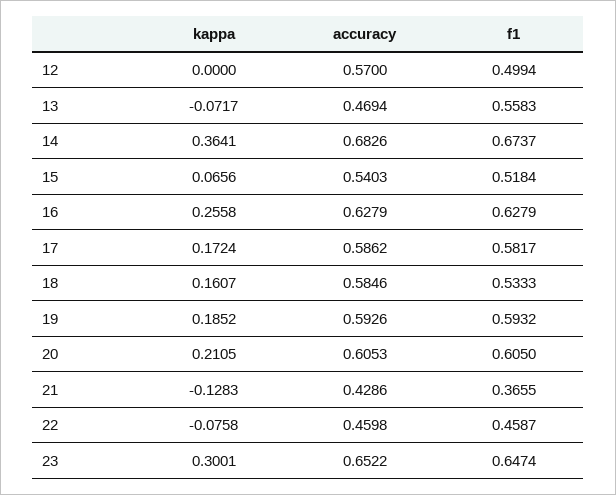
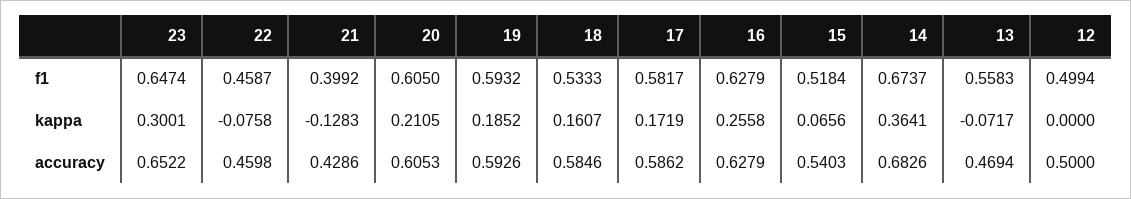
accuracy, 12: 0.57 -> 0.5
kappa, 17: 0.1724 -> 0.1719
f1, 21: 0.3655 -> 0.3992

